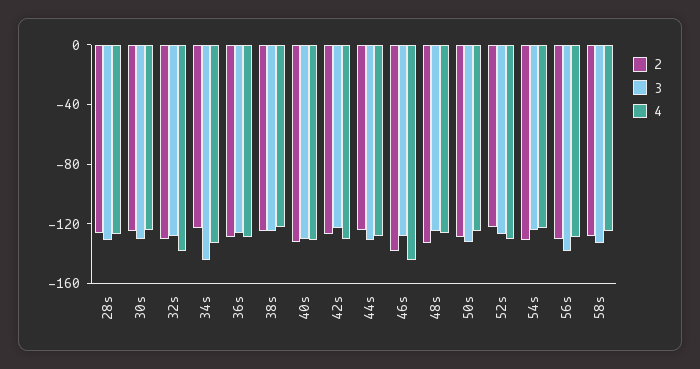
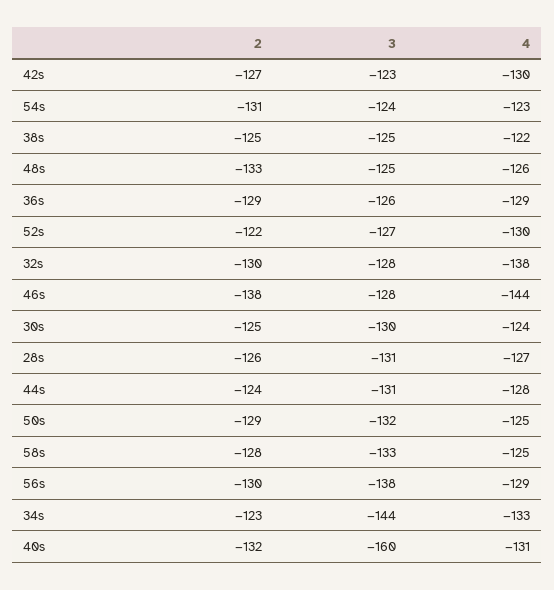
3, 40s: -130 -> -160

